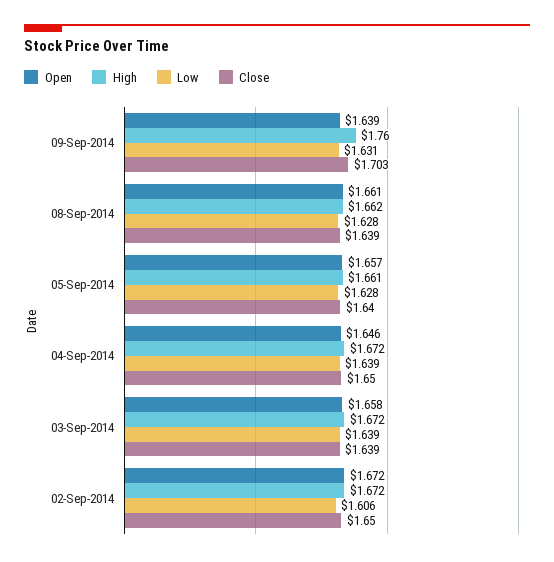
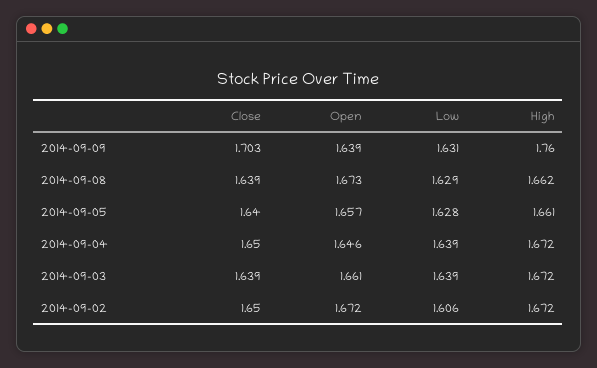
Open, 08-Sep-2014: 1.661 -> 1.673
Low, 08-Sep-2014: 1.628 -> 1.629
Open, 03-Sep-2014: 1.658 -> 1.661

